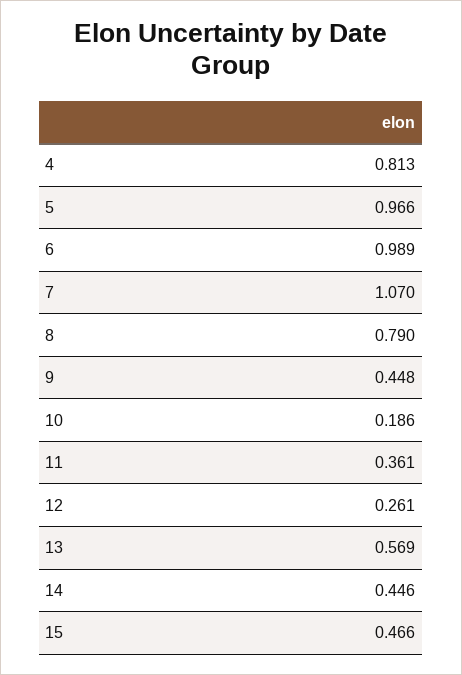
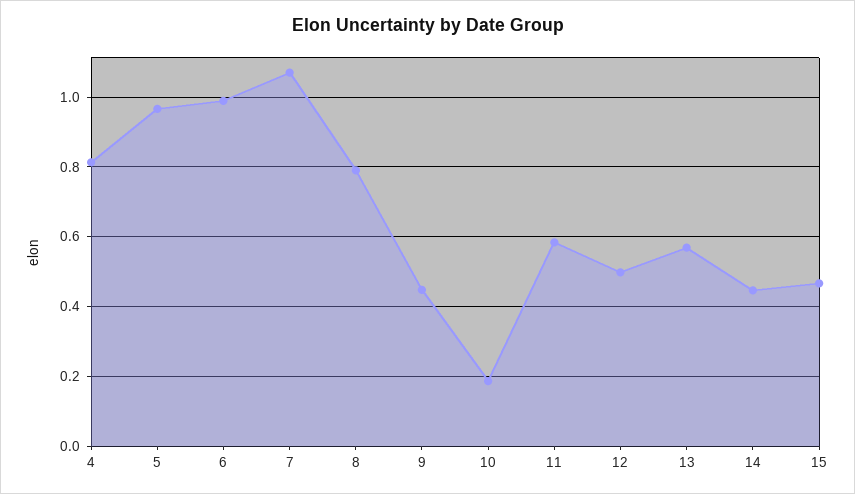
11: 0.361 -> 0.58
12: 0.261 -> 0.5

